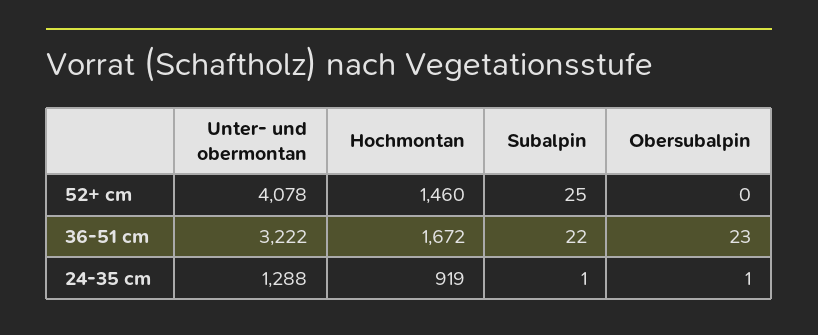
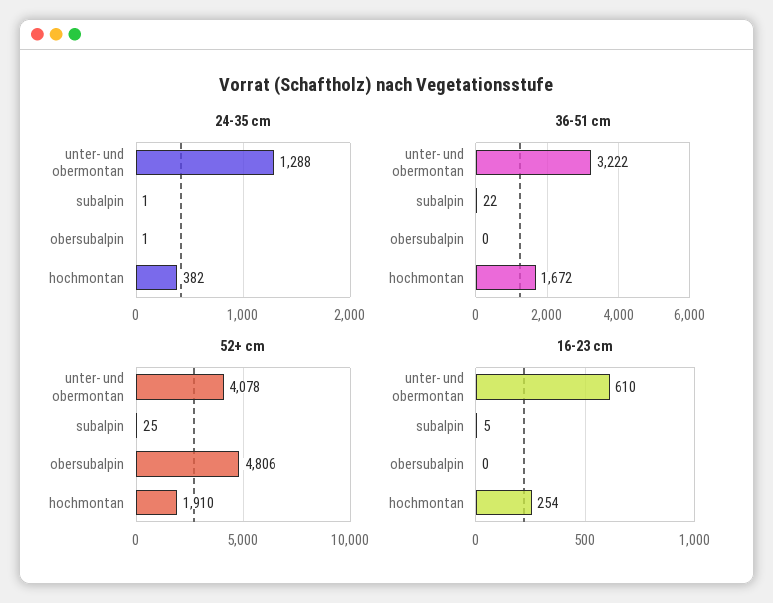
52+ cm, Hochmontan: 1460 -> 1910
52+ cm, Obersubalpin: 0 -> 4806
36-51 cm, Obersubalpin: 23 -> 0
24-35 cm, Hochmontan: 919 -> 382
16-23 cm, Unter- und obermontan: none -> 610
16-23 cm, Subalpin: none -> 5
16-23 cm, Obersubalpin: none -> 0
16-23 cm, Hochmontan: none -> 254

